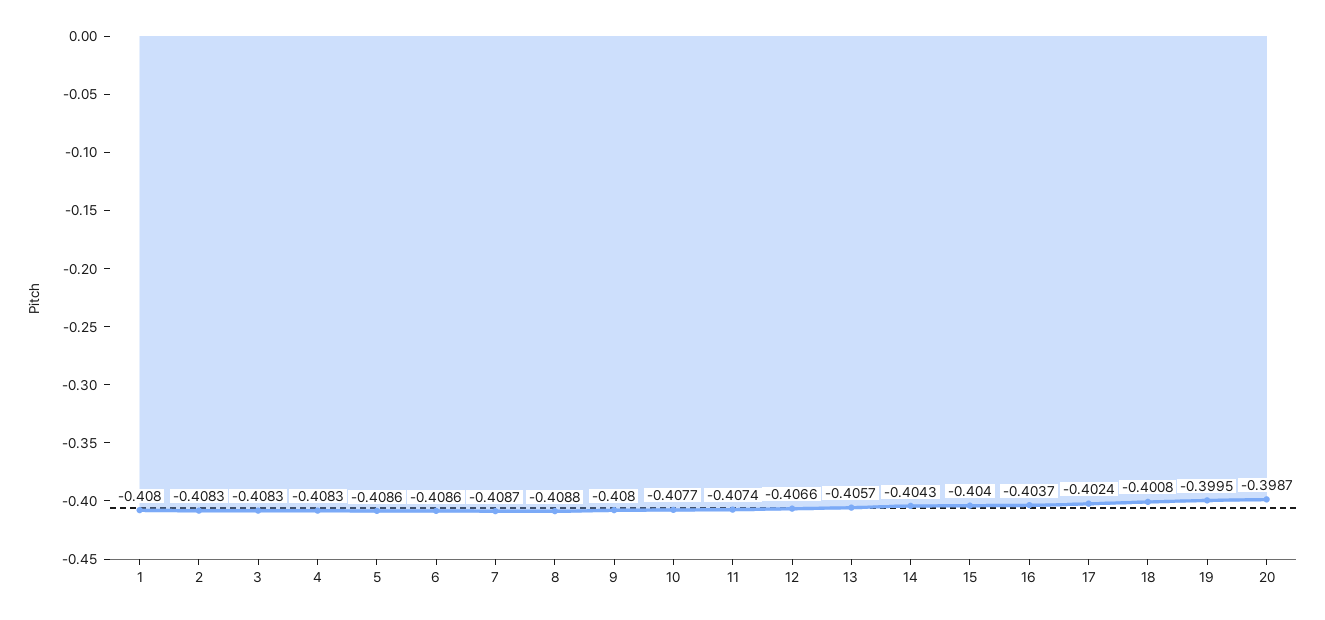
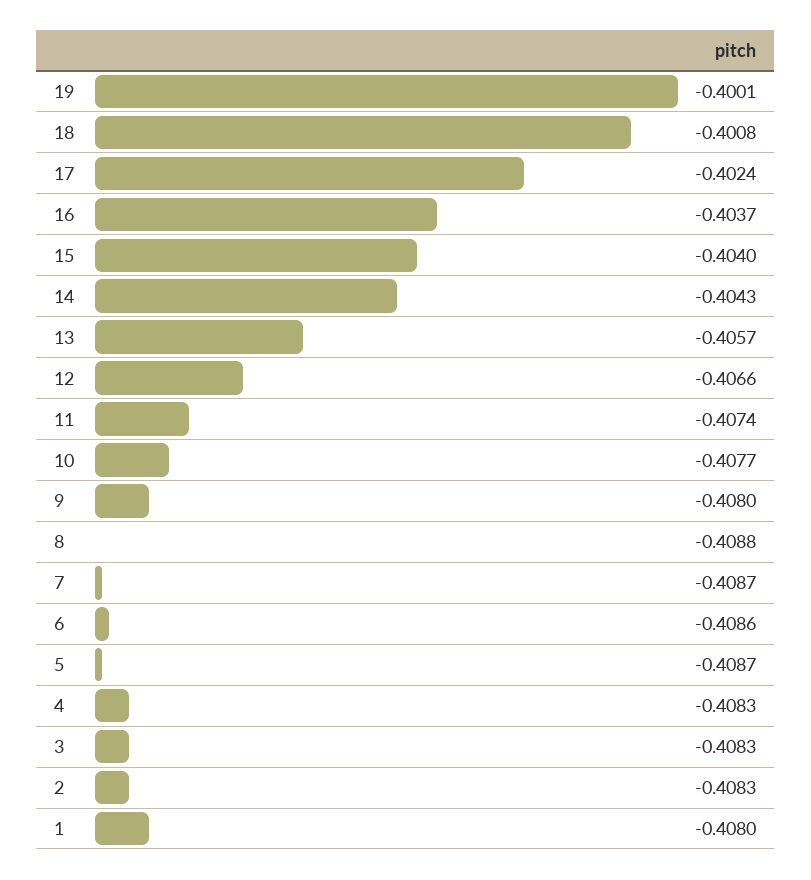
5: -0.4086 -> -0.4087
19: -0.3995 -> -0.4001
20: -0.3987 -> none

